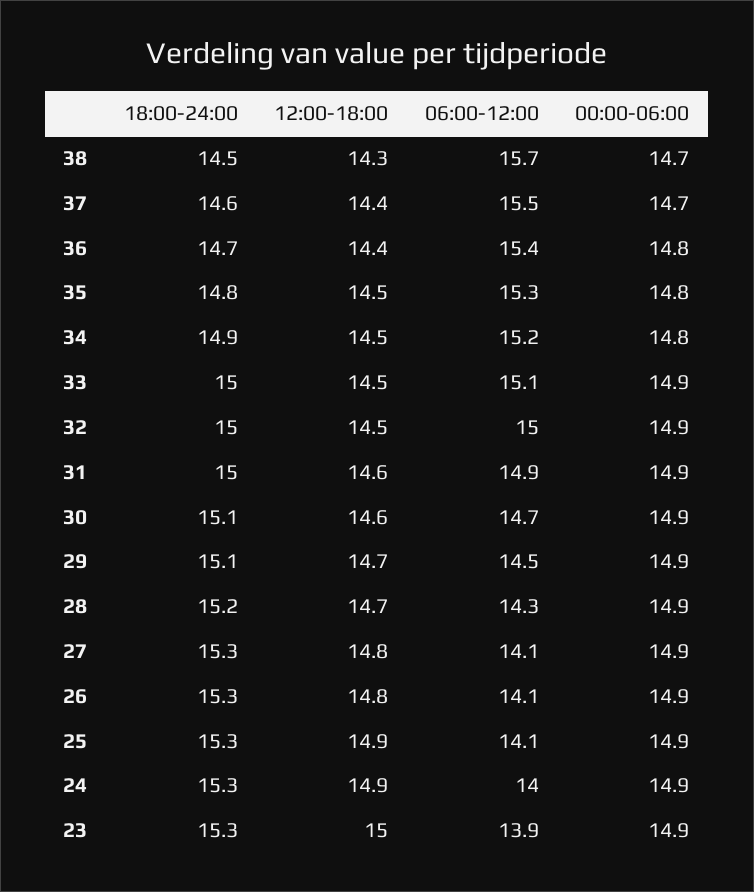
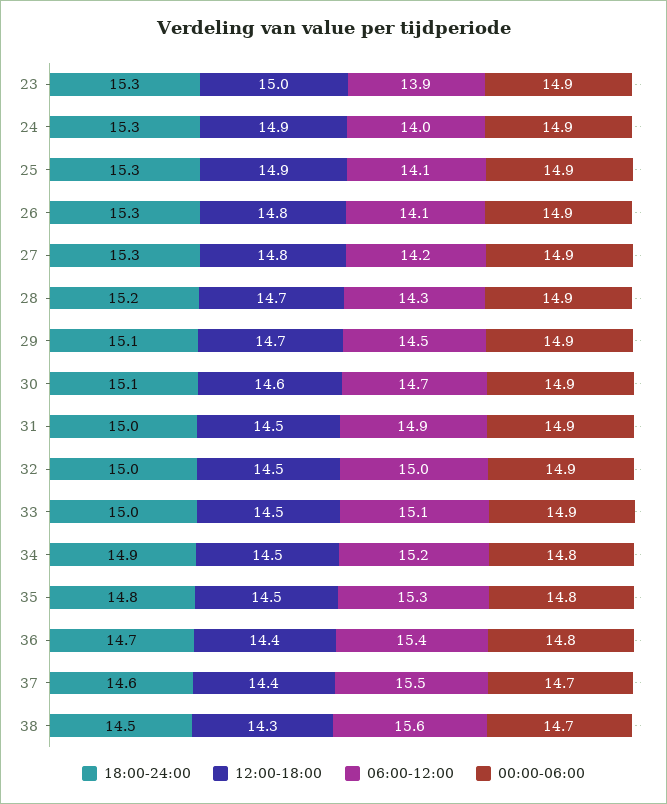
06:00-12:00, 38: 15.7 -> 15.6
12:00-18:00, 31: 14.6 -> 14.5
06:00-12:00, 27: 14.1 -> 14.2

